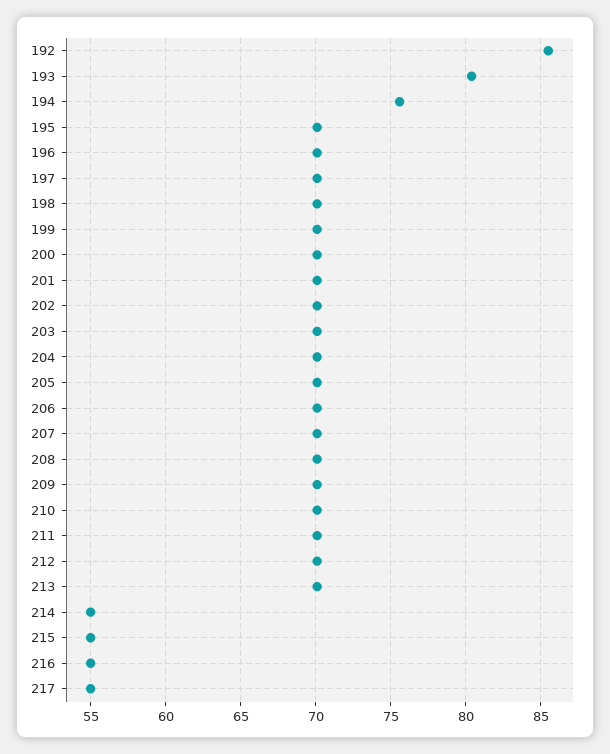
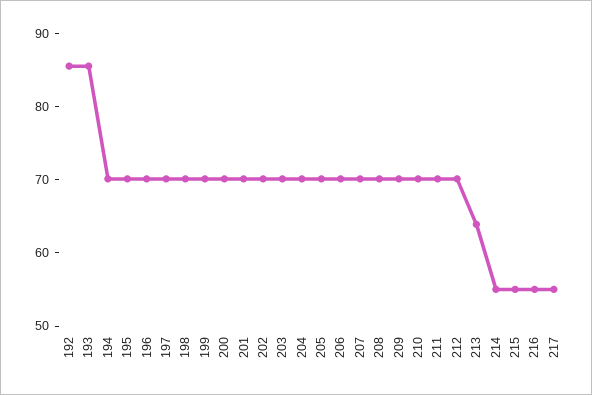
193: 80.5 -> 86
194: 75.5 -> 70
213: 70 -> 64

